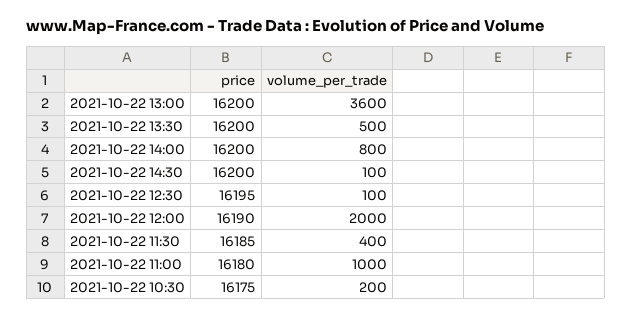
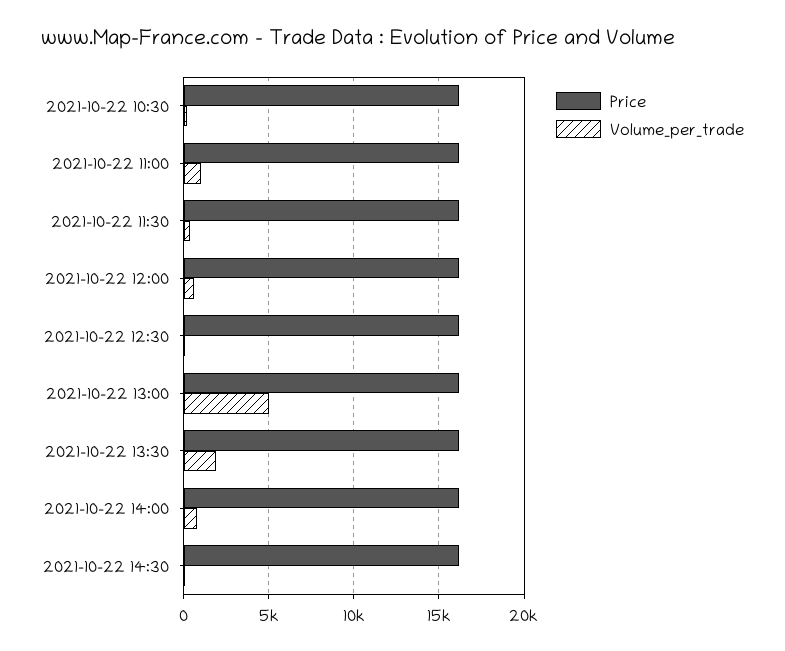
volume_per_trade, 2021-10-22 13:00: 3600 -> 5000
volume_per_trade, 2021-10-22 13:30: 500 -> 2000
volume_per_trade, 2021-10-22 12:00: 2000 -> 500

